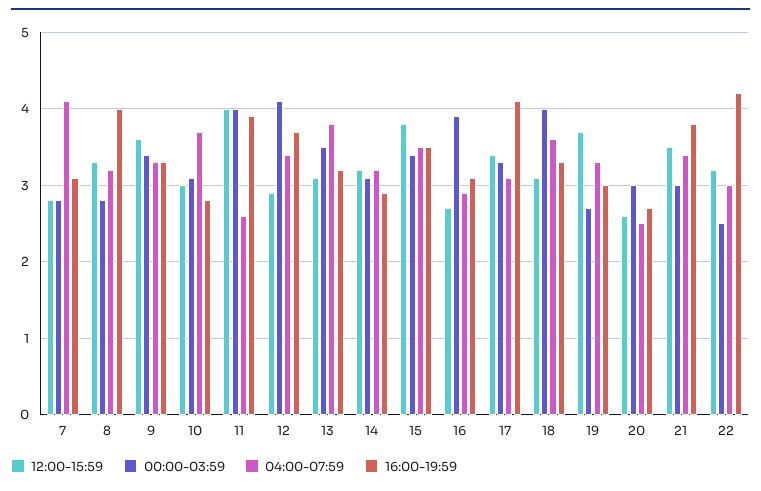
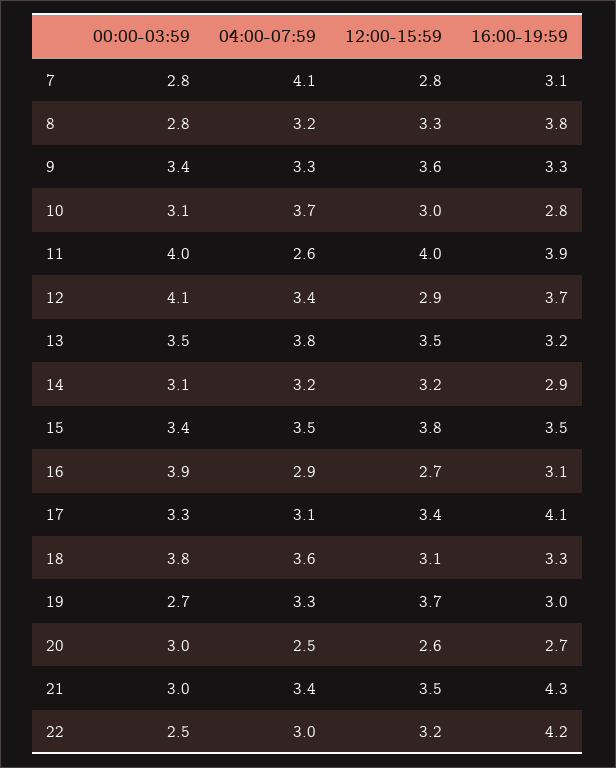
16:00-19:59, 8: 4 -> 3.8
12:00-15:59, 13: 3.1 -> 3.5
00:00-03:59, 18: 4 -> 3.8
16:00-19:59, 21: 3.8 -> 4.3

